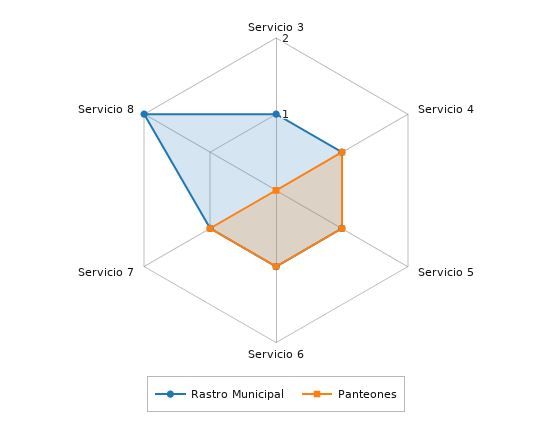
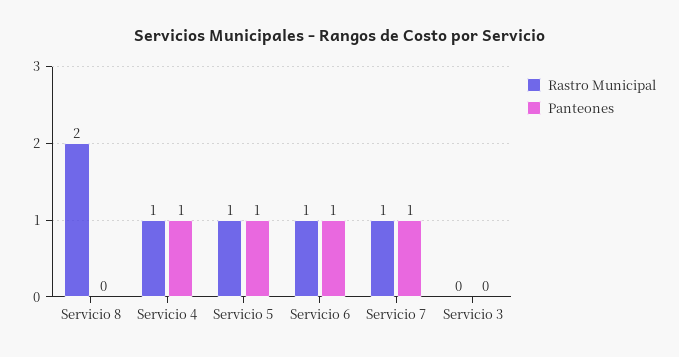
Rastro Municipal, Servicio 3: 1 -> 0

